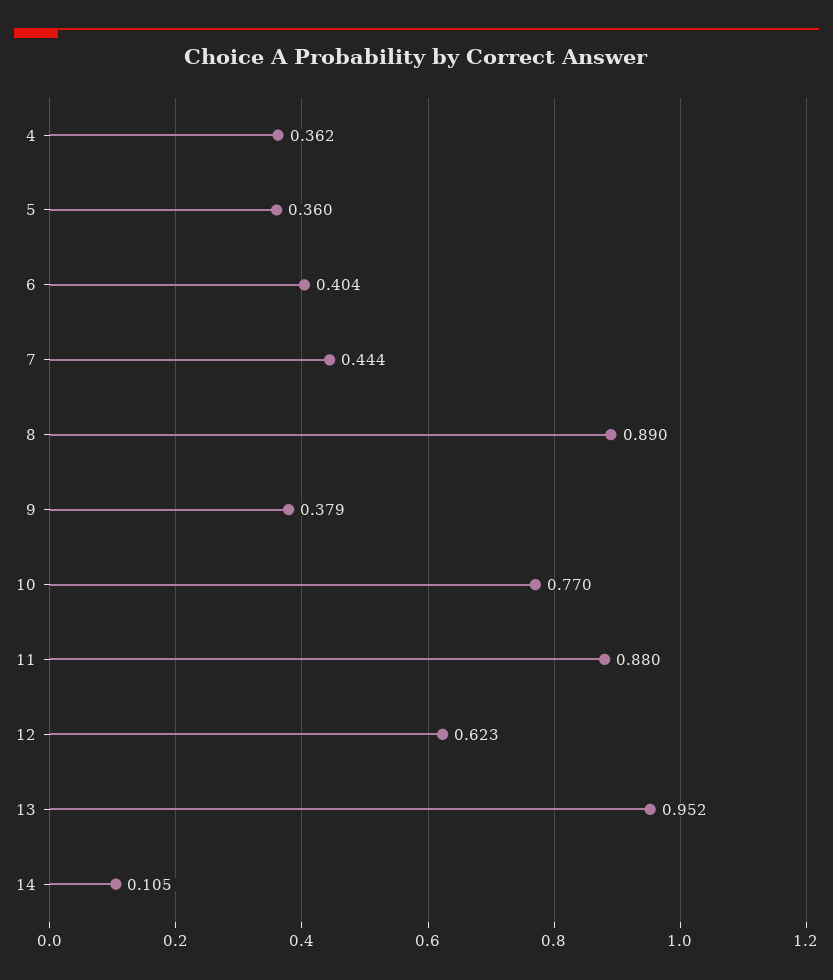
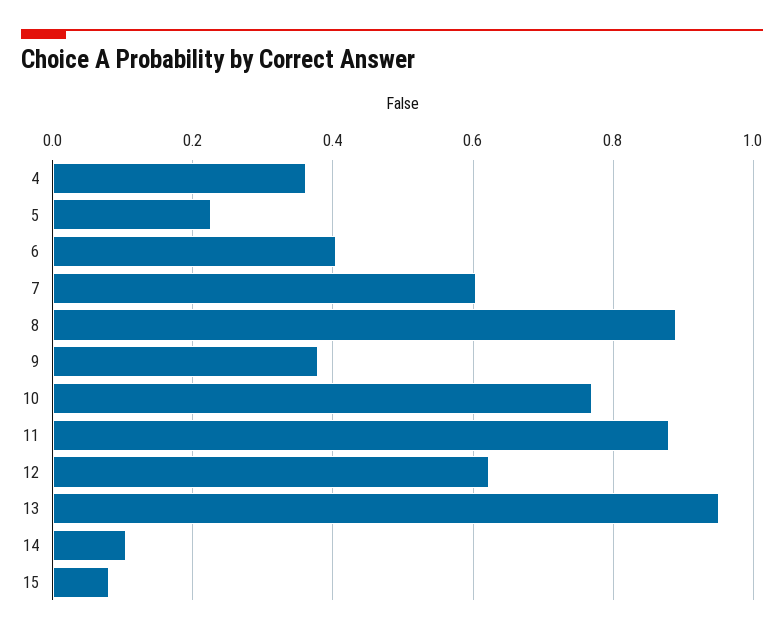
5: 0.36 -> 0.22
7: 0.444 -> 0.6
15: none -> 0.08

